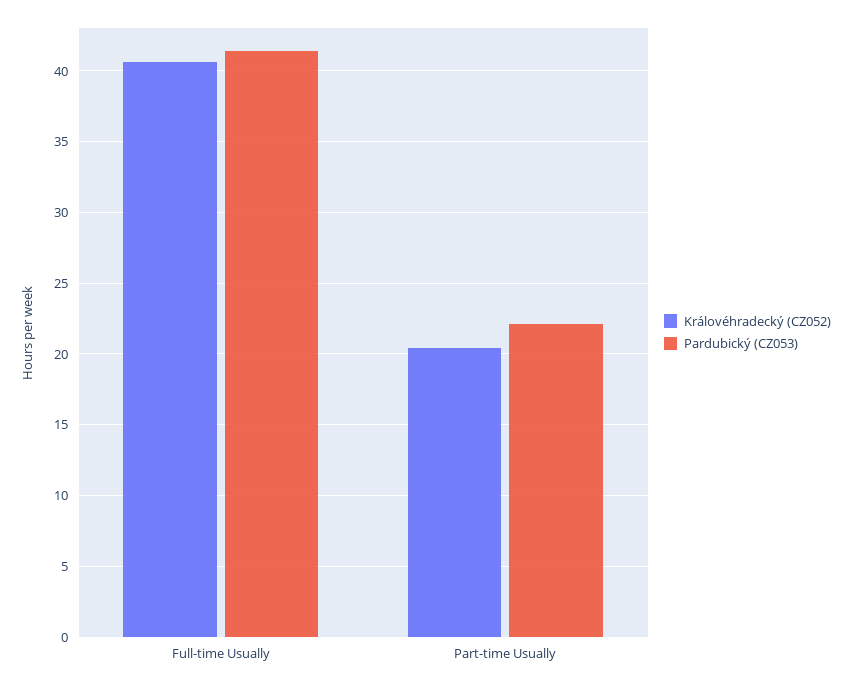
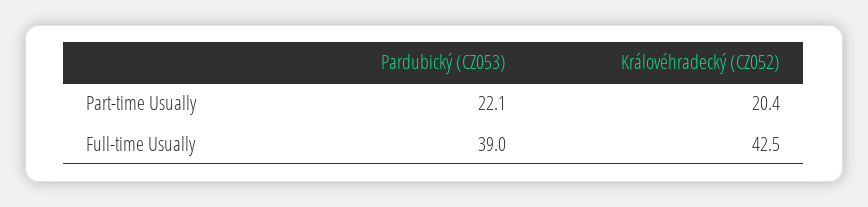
Královéhradecký (CZ052), Full-time Usually: 40.5 -> 42.5
Pardubický (CZ053), Full-time Usually: 41.5 -> 39

